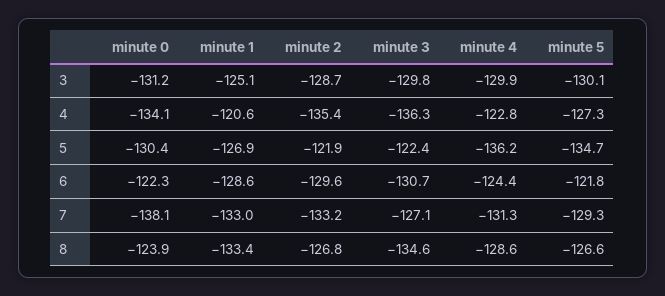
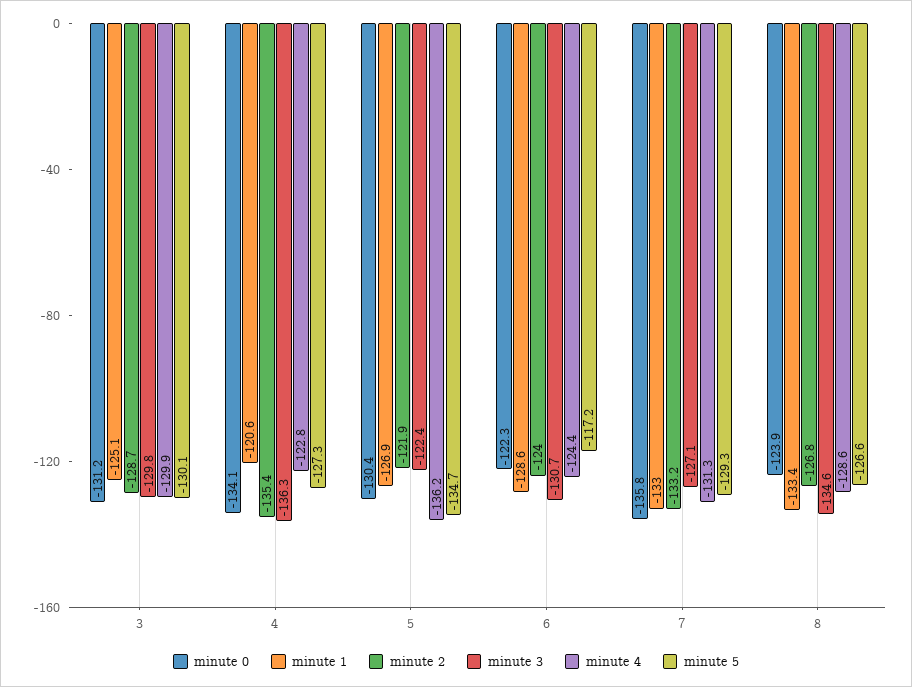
minute 2, 6: -129.6 -> -124
minute 5, 6: -121.8 -> -117.2
minute 0, 7: -138.1 -> -135.8

